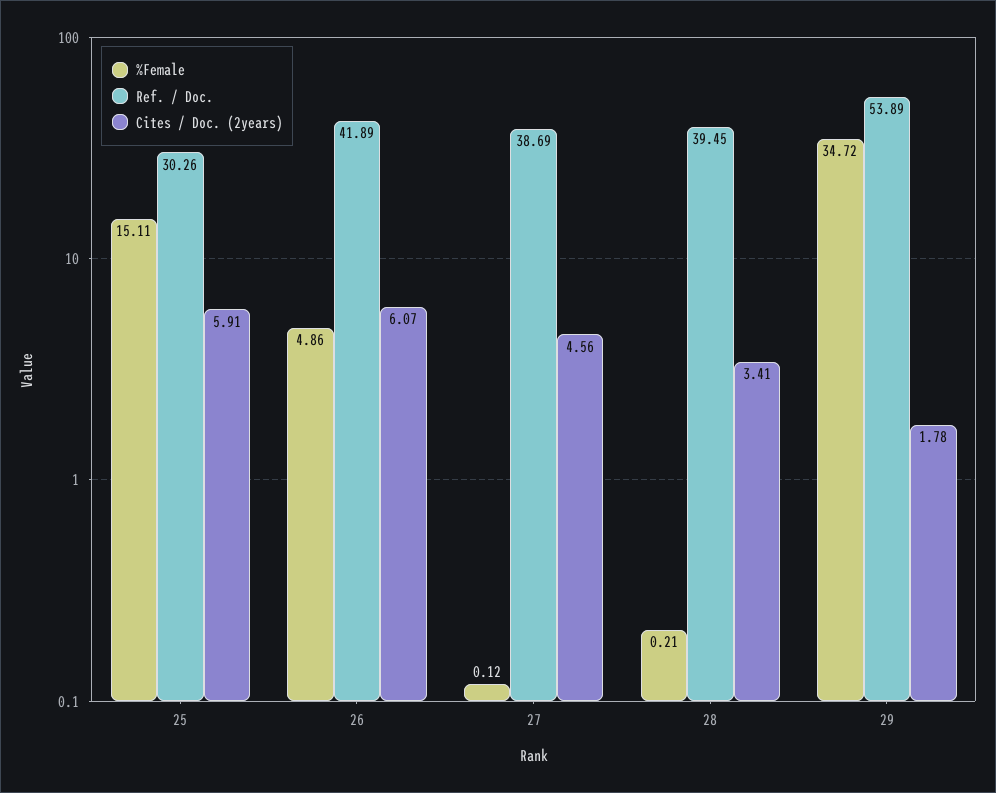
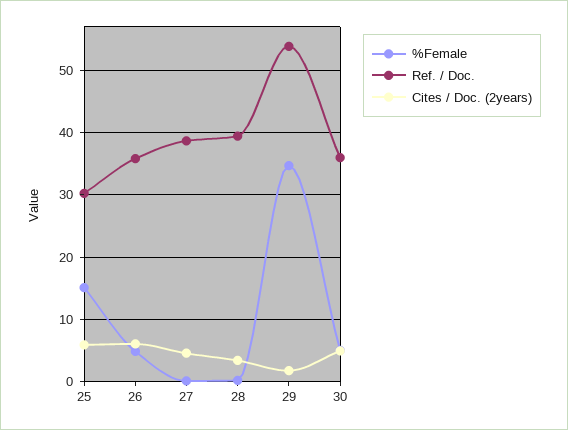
Ref. / Doc., 26: 41.89 -> 36
%Female, 30: none -> 5
Ref. / Doc., 30: none -> 36
Cites / Doc. (2years), 30: none -> 5

